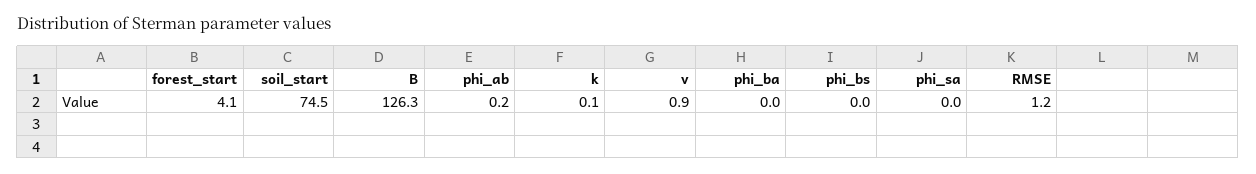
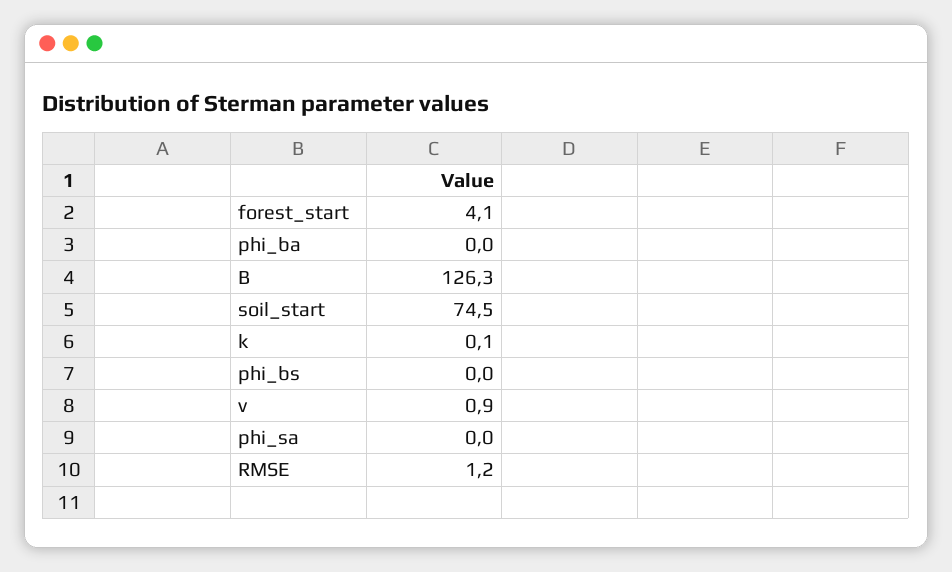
phi_ab: 0.2 -> none

